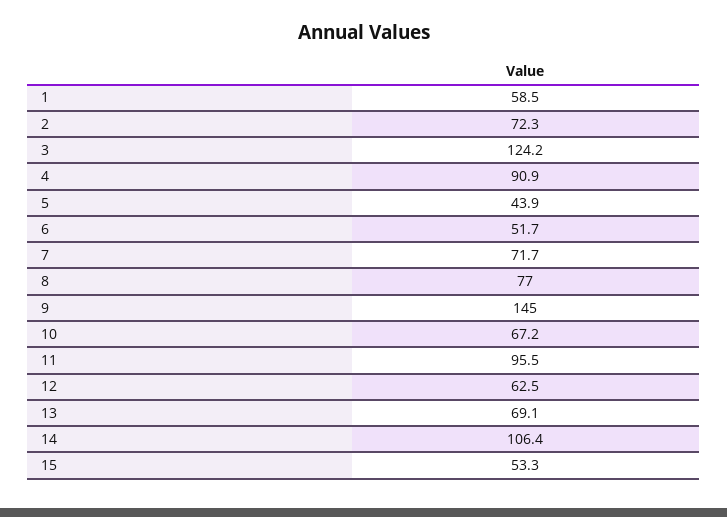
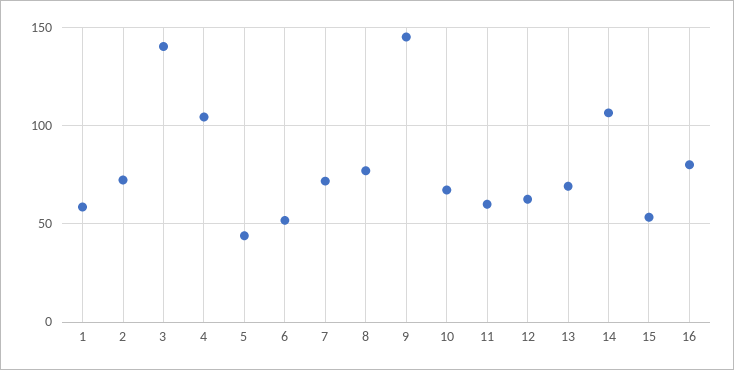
3: 124.2 -> 140
4: 90.9 -> 105
11: 95.5 -> 60
16: none -> 80

